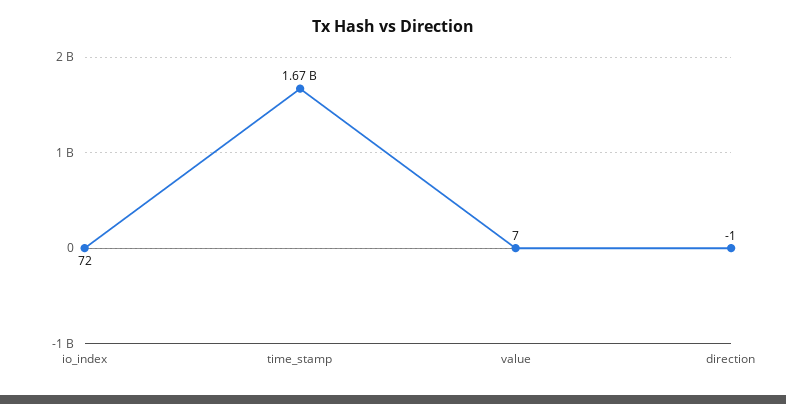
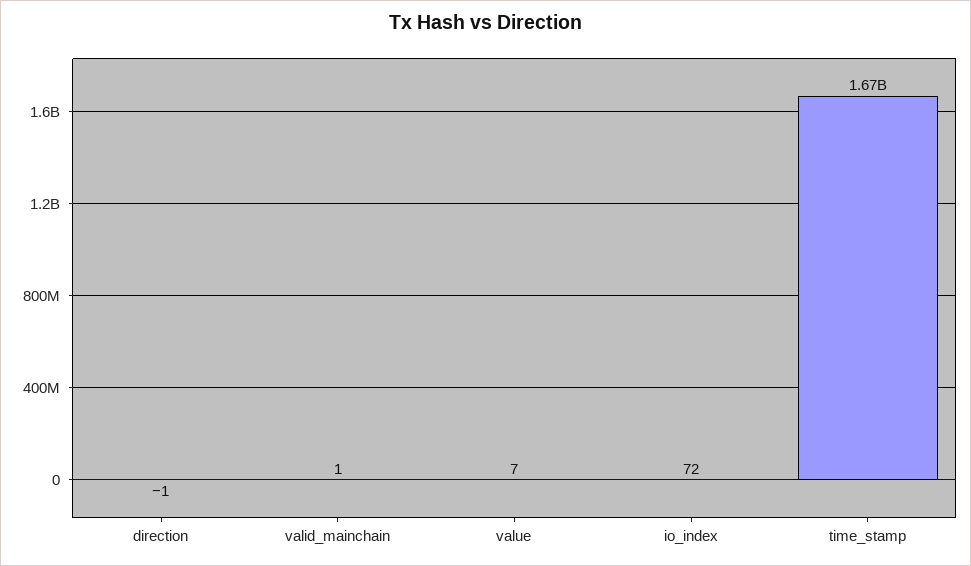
valid_mainchain: none -> 1

